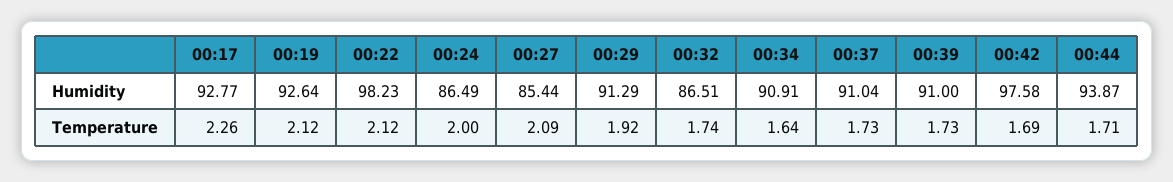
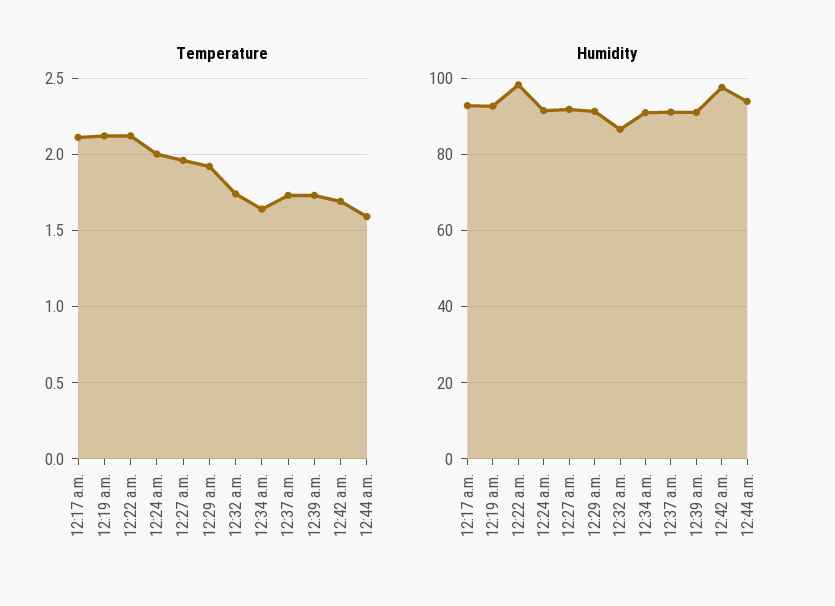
Humidity, 00:24: 86.49 -> 92
Humidity, 00:27: 85.44 -> 92
Temperature, 00:17: 2.26 -> 2.1
Temperature, 00:27: 2.09 -> 1.95
Temperature, 00:44: 1.71 -> 1.6

